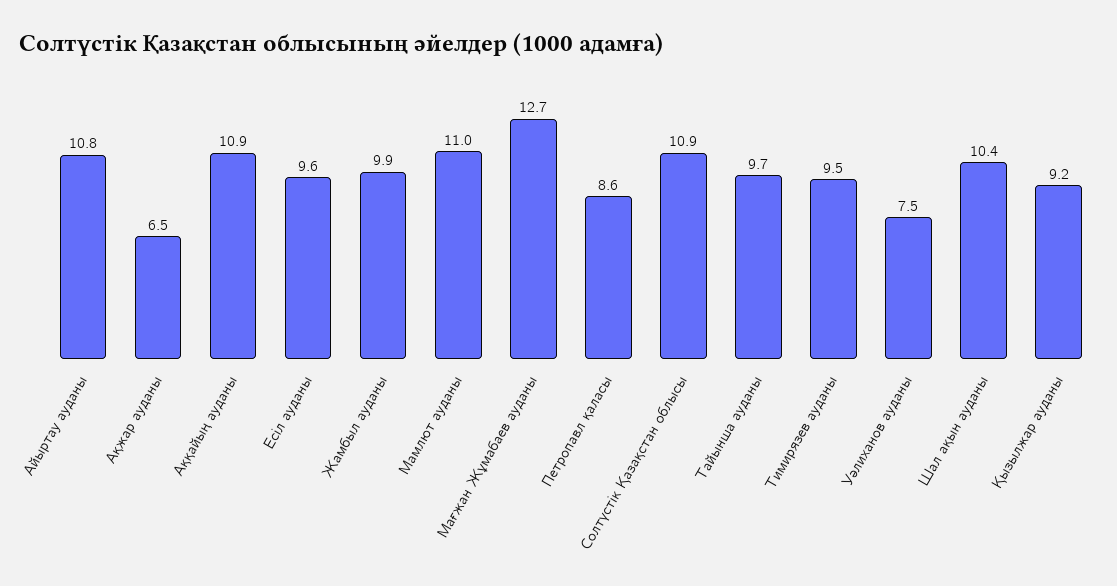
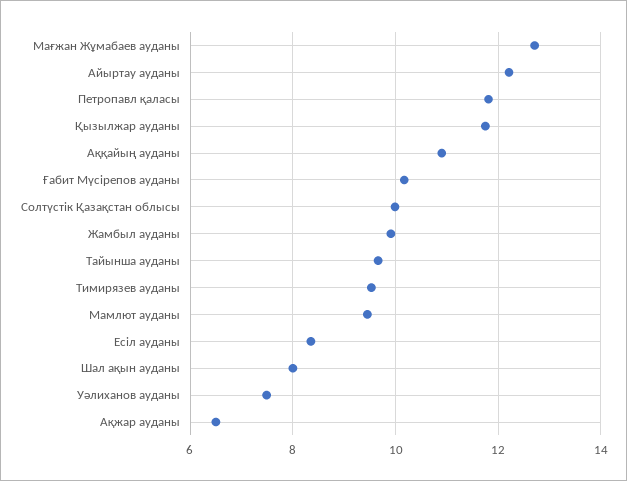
Айыртау ауданы: 10.8 -> 12.2
Есіл ауданы: 9.6 -> 8.4
Мамлют ауданы: 11 -> 9.4
Петропавл қаласы: 8.6 -> 11.8
Солтүстік Қазақстан облысы: 10.9 -> 10
Шал ақын ауданы: 10.4 -> 8
Қызылжар ауданы: 9.2 -> 11.8
Ғабит Мүсірепов ауданы: none -> 10.2

